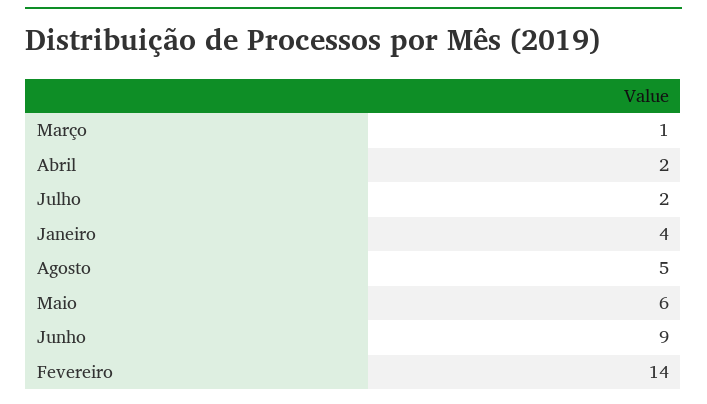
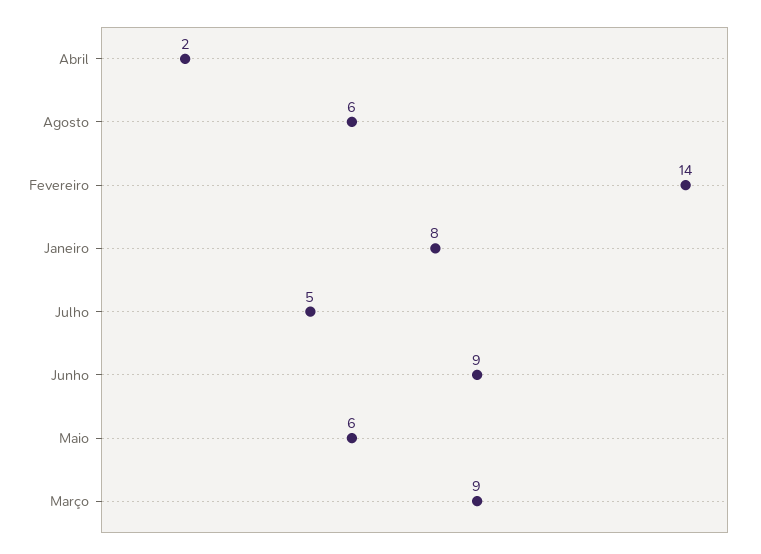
Março: 1 -> 9
Julho: 2 -> 5
Janeiro: 4 -> 8
Agosto: 5 -> 6

